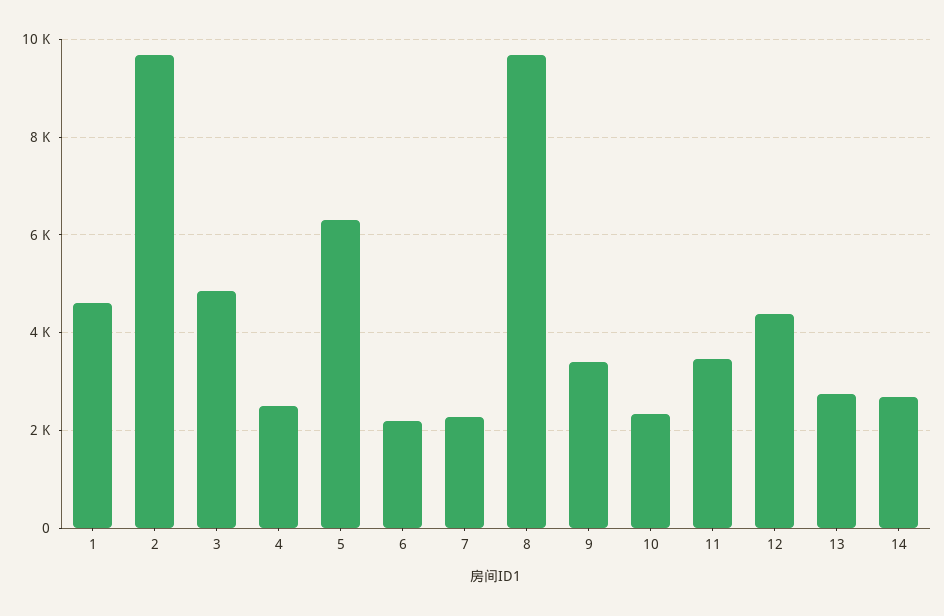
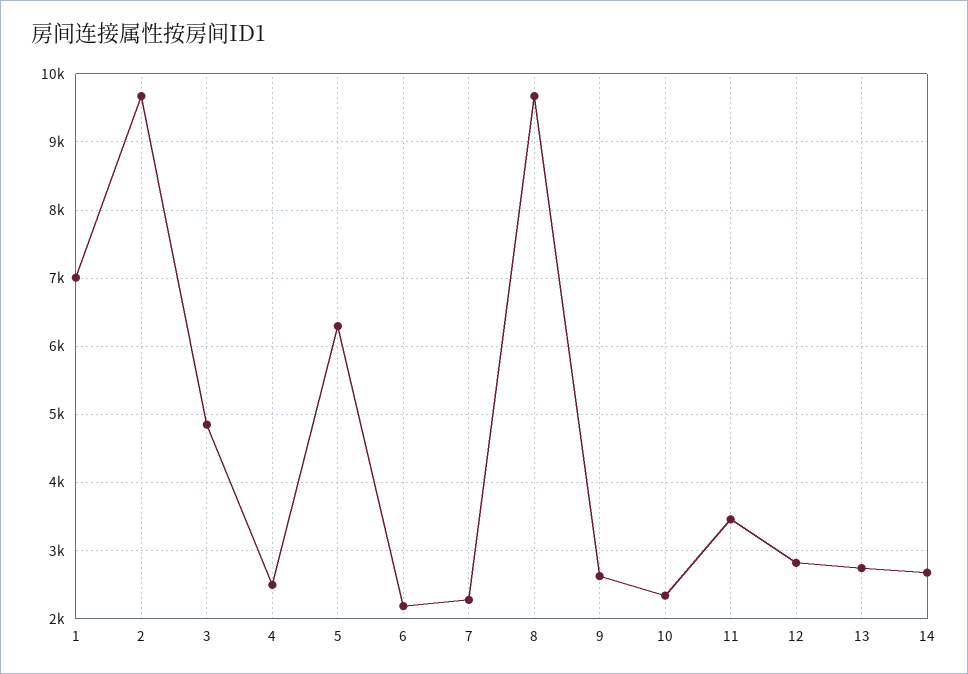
1: 4600 -> 7000
9: 3400 -> 2600
12: 4400 -> 2800

